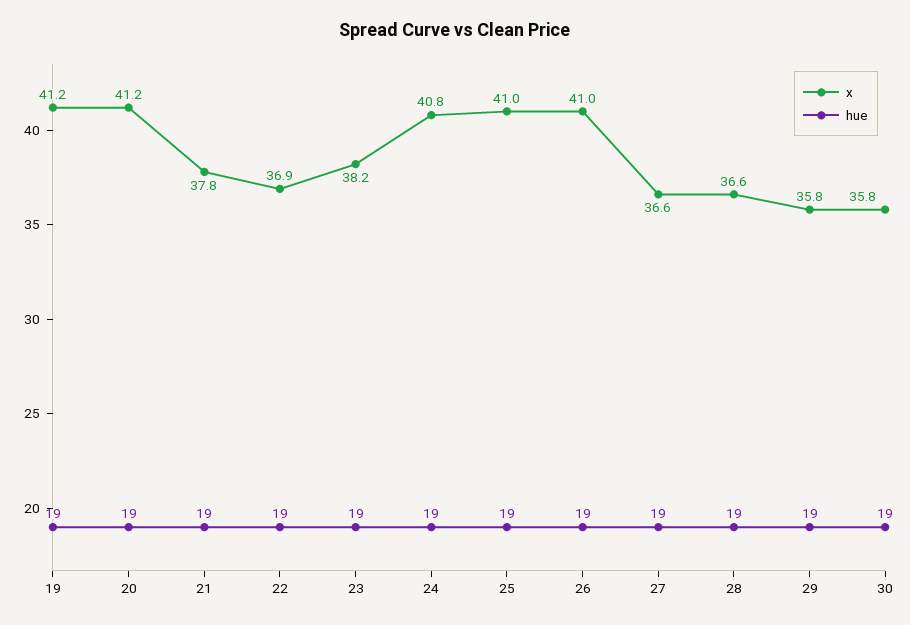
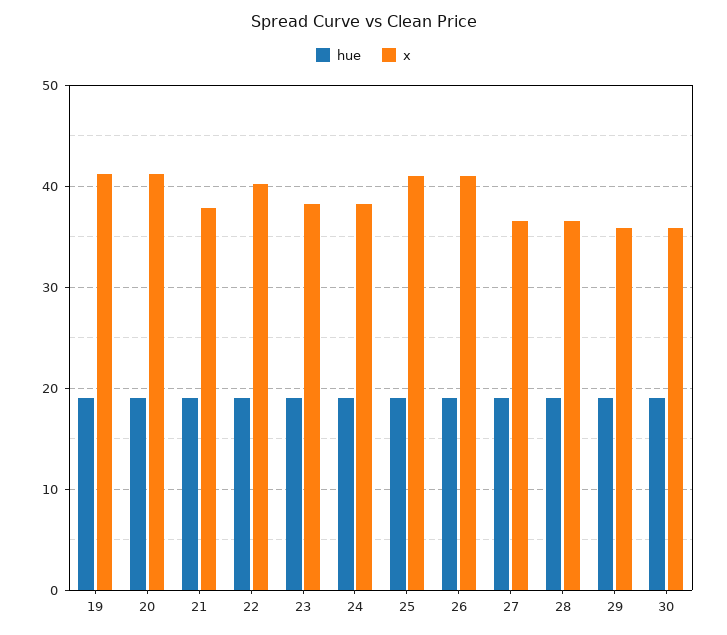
x, 22: 36.9 -> 40
x, 24: 40.8 -> 38

